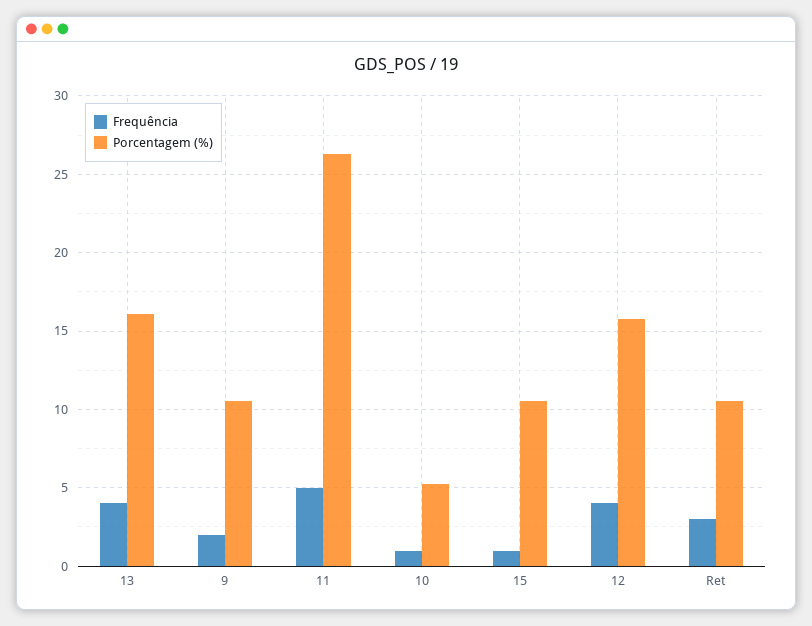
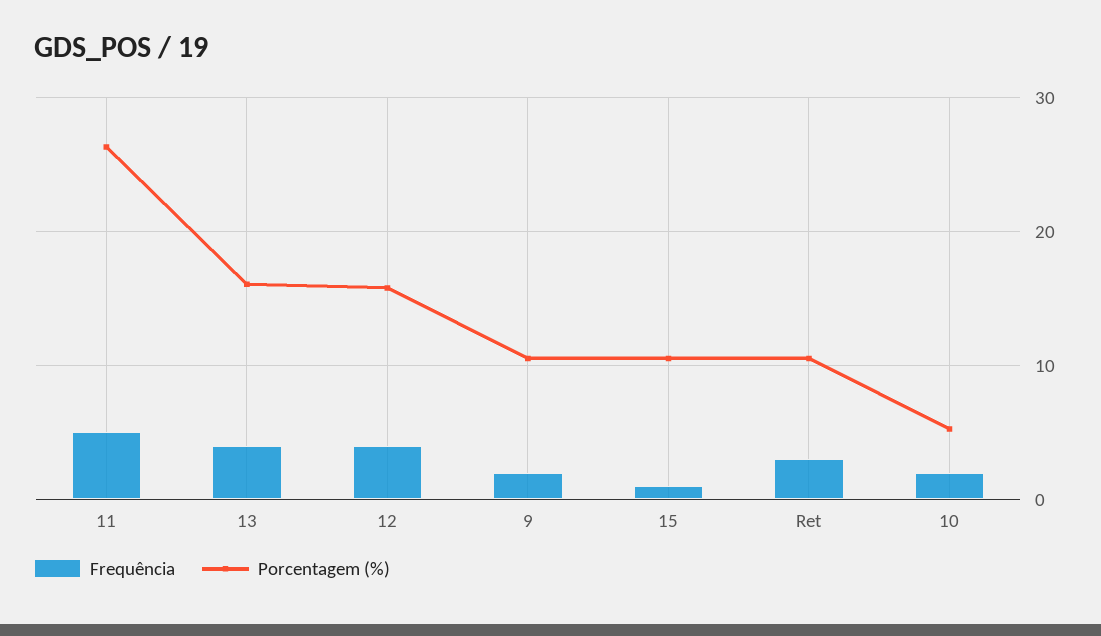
Frequência, 10: 1 -> 2

